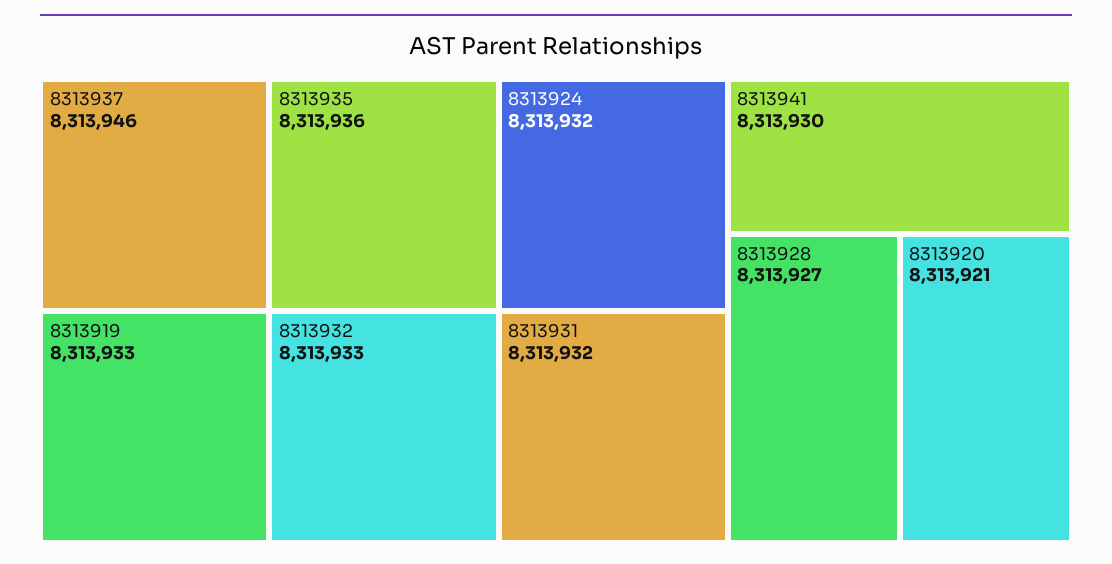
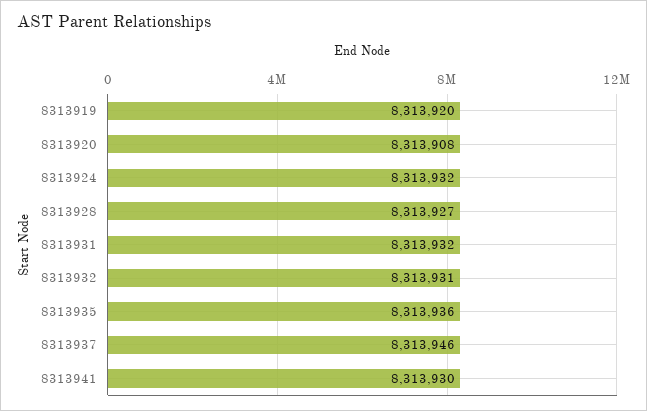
8313919: 8313933 -> 8313920
8313932: 8313933 -> 8313931
8313920: 8313921 -> 8313908

